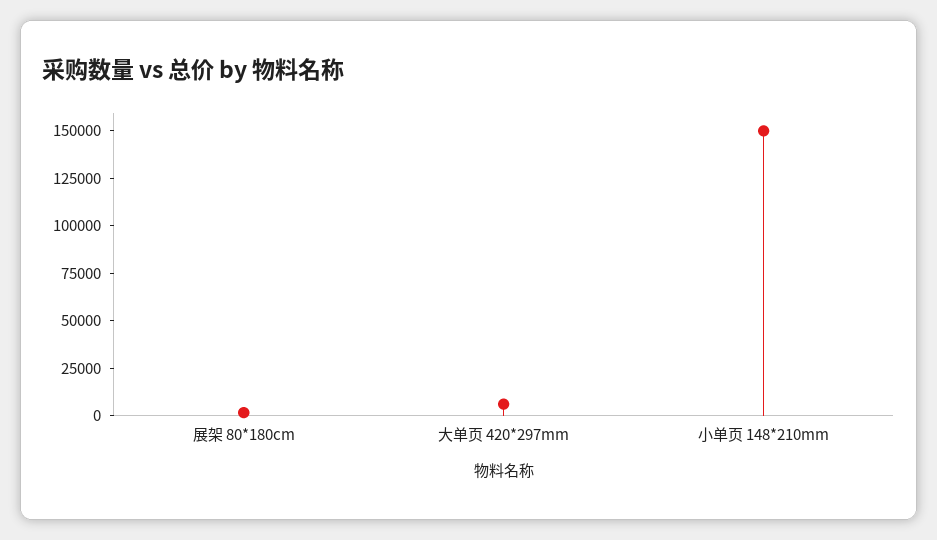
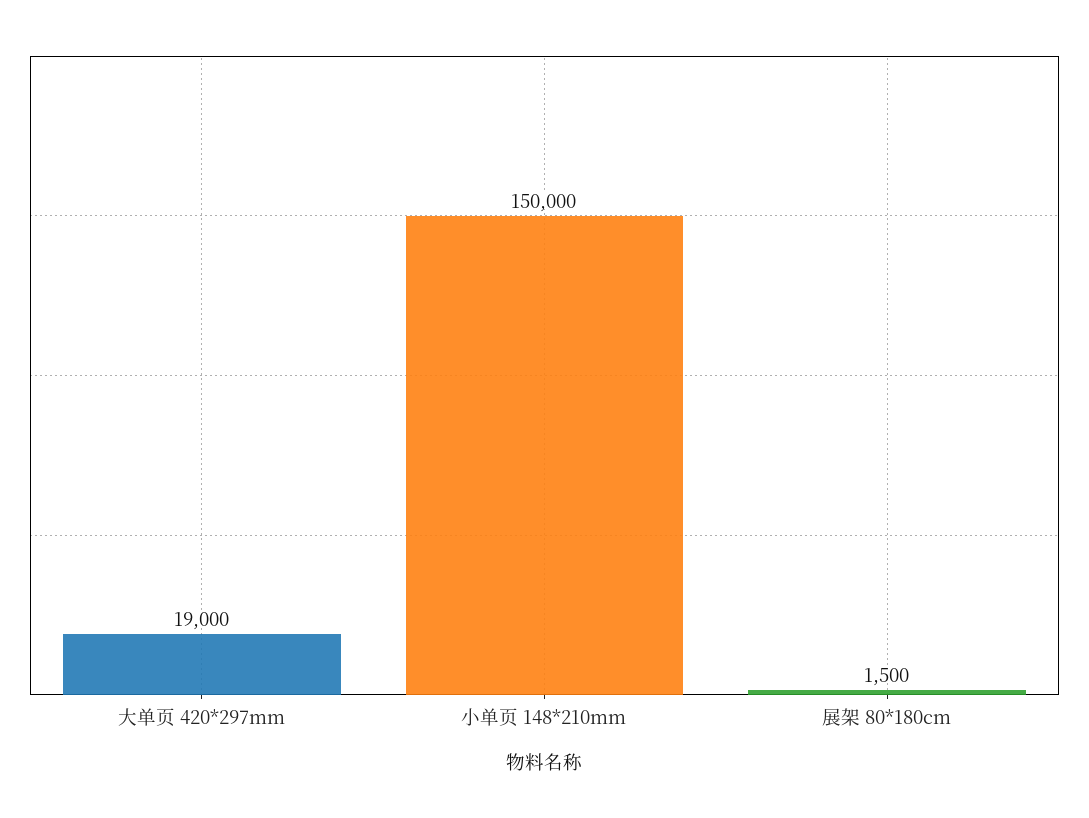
大单页 420*297mm: 5000 -> 19000

